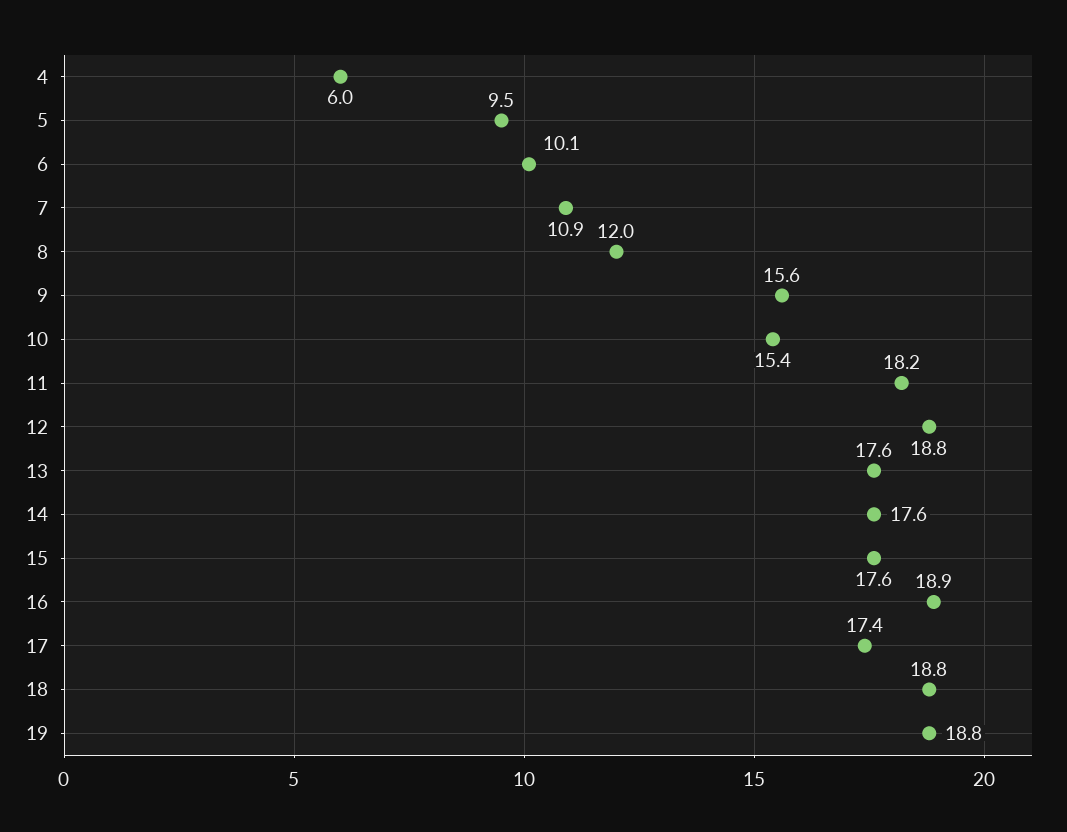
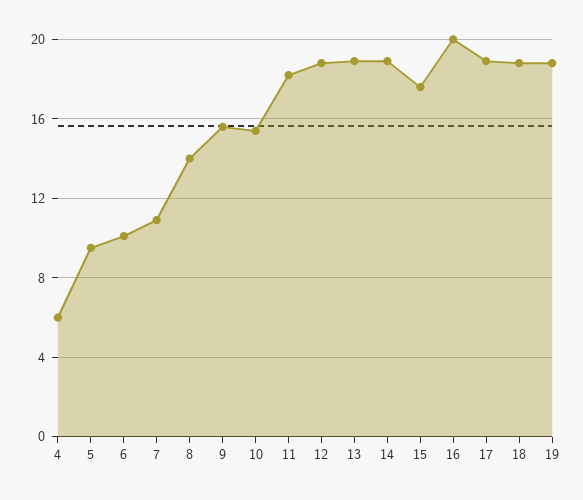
8: 12 -> 14
13: 17.6 -> 19
14: 17.6 -> 19
16: 18.9 -> 20
17: 17.4 -> 19

